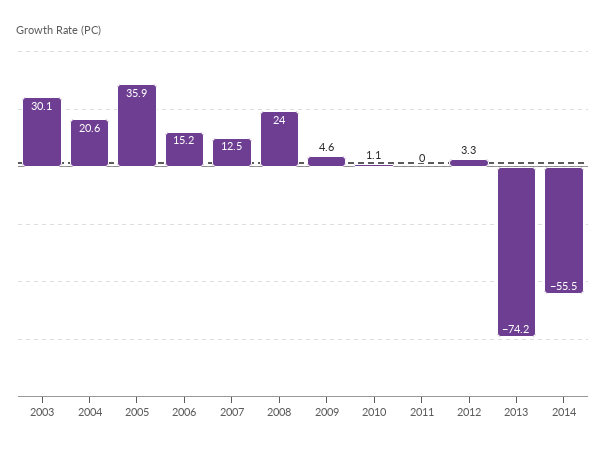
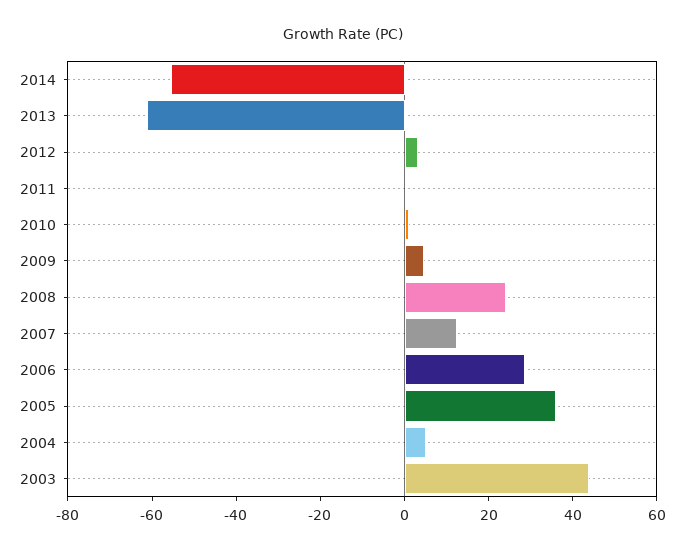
2003: 30.1 -> 45
2004: 20.6 -> 5
2006: 15.2 -> 30
2013: -74.2 -> -60

